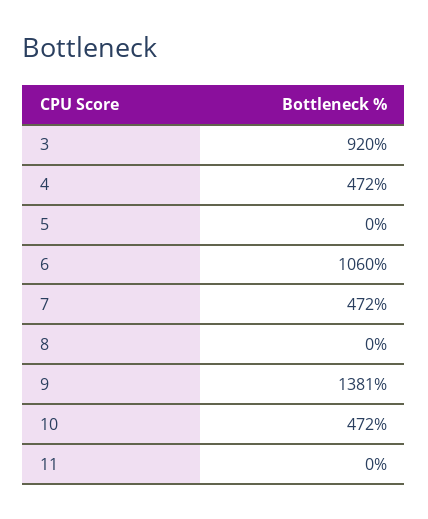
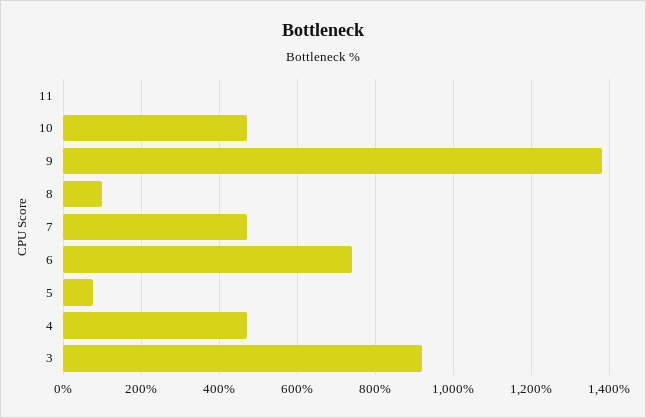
5: 0 -> 80
6: 1060 -> 740
8: 0 -> 100

